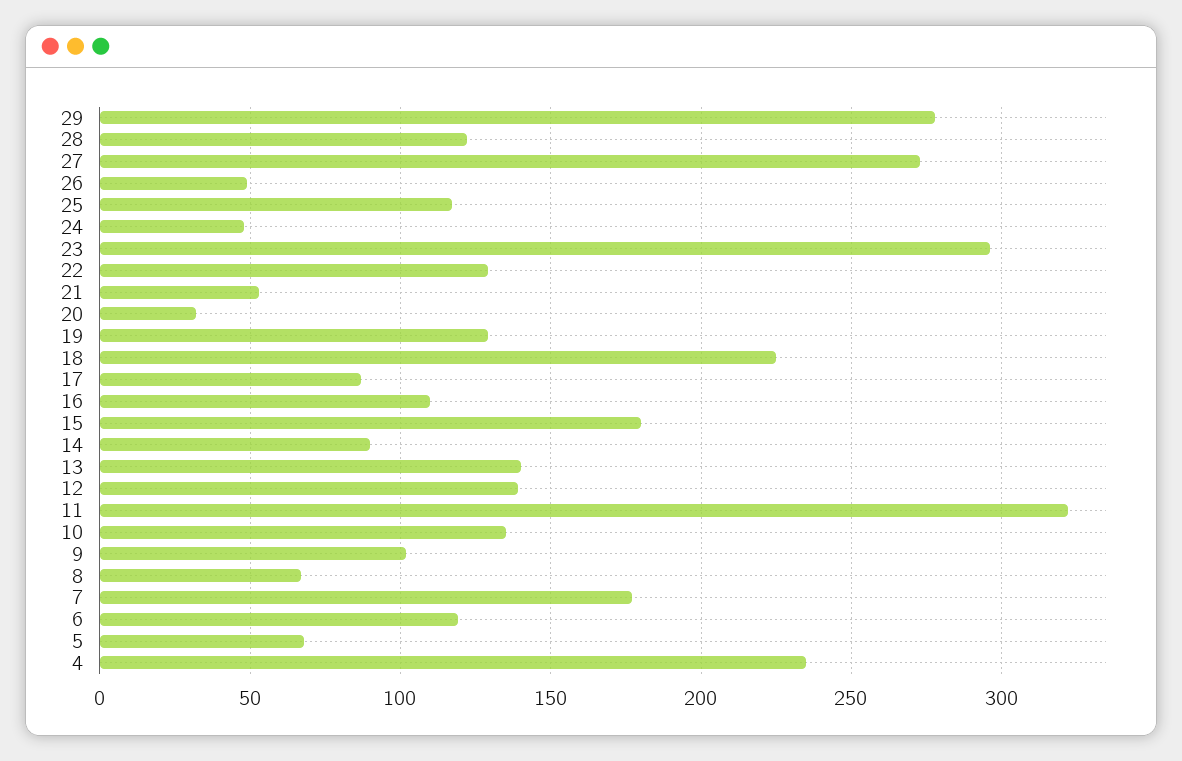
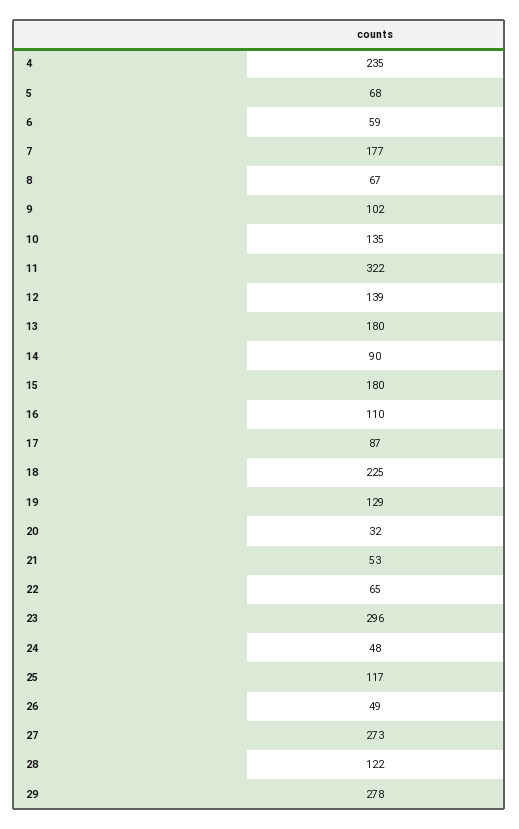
22: 130 -> 65
13: 140 -> 180
6: 120 -> 59

